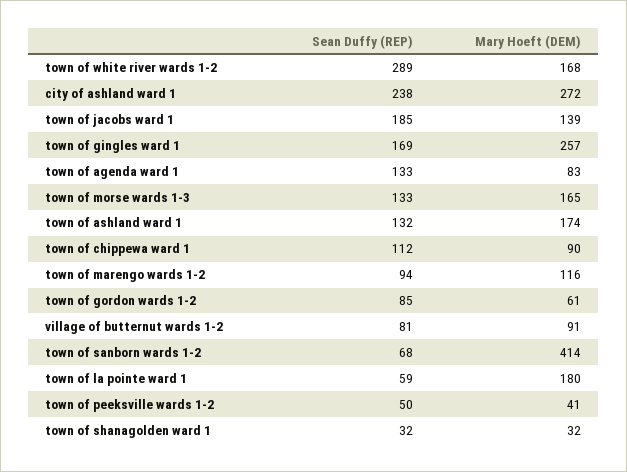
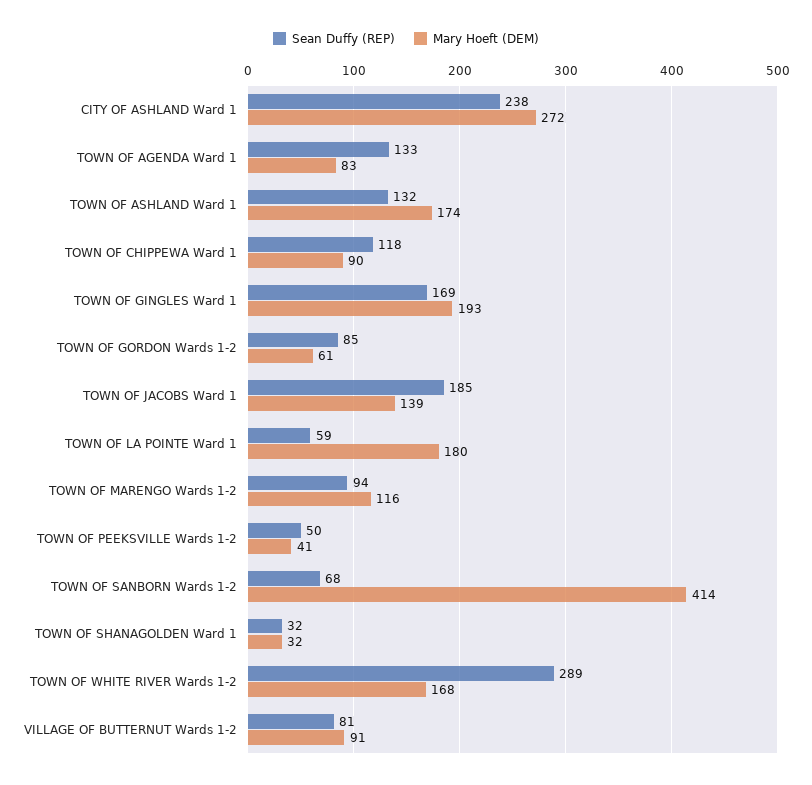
Mary Hoeft (DEM), town of gingles ward 1: 257 -> 193
Sean Duffy (REP), town of morse wards 1-3: 133 -> none
Mary Hoeft (DEM), town of morse wards 1-3: 165 -> none
Sean Duffy (REP), town of chippewa ward 1: 112 -> 118

